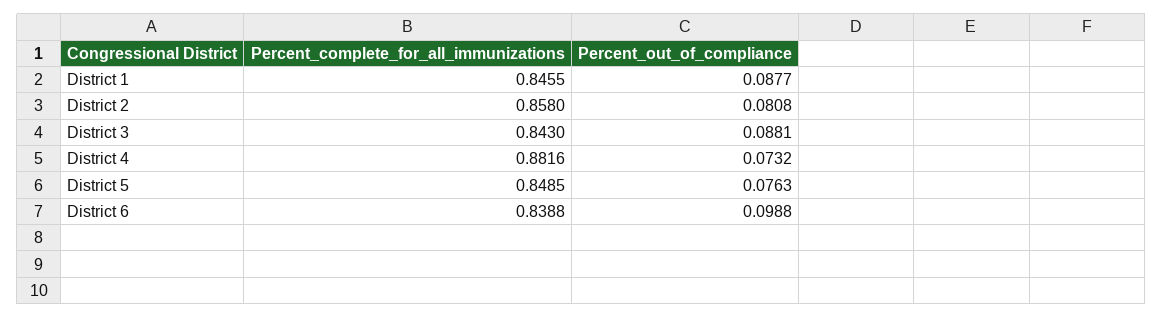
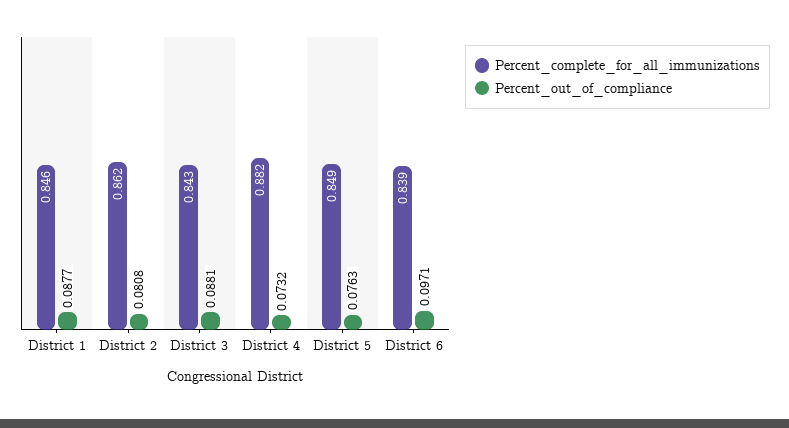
Percent_complete_for_all_immunizations, District 2: 0.858 -> 0.862
Percent_out_of_compliance, District 6: 0.0988 -> 0.0971

